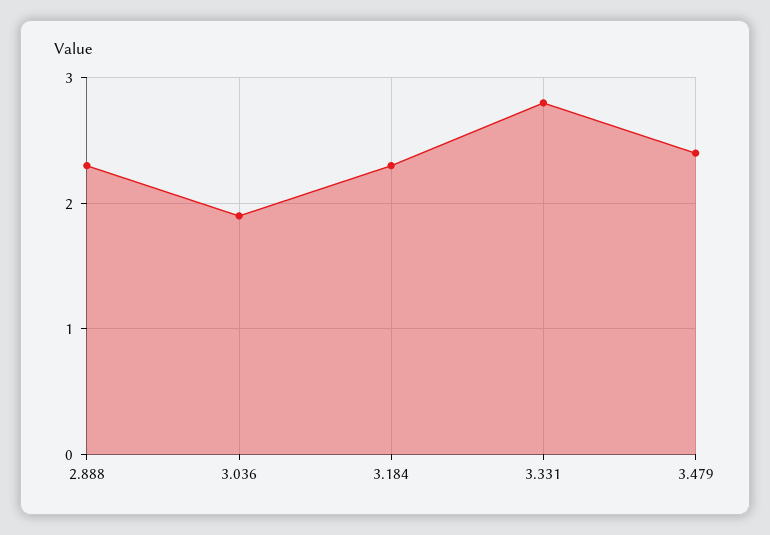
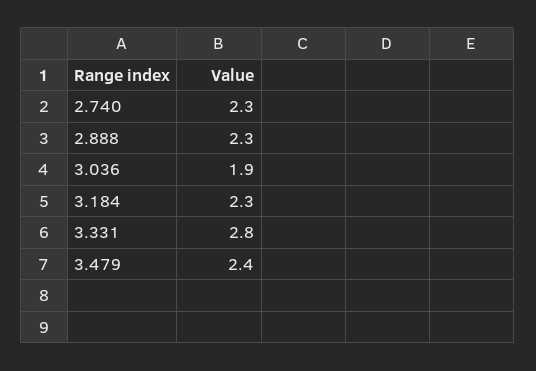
2.740: none -> 2.3

